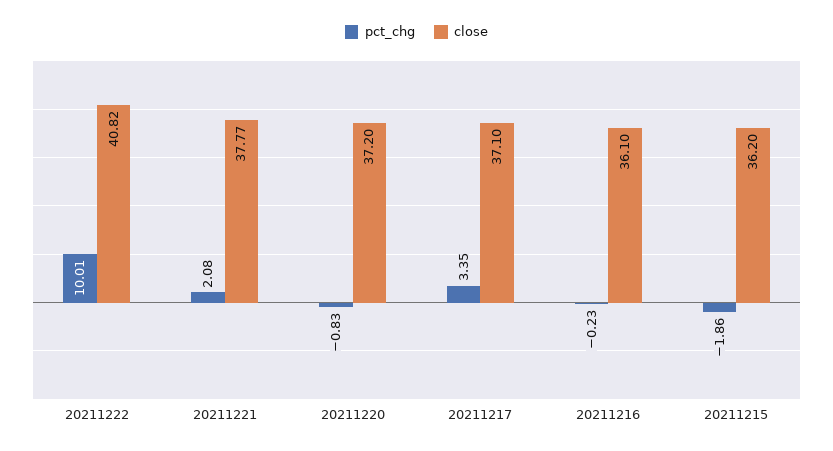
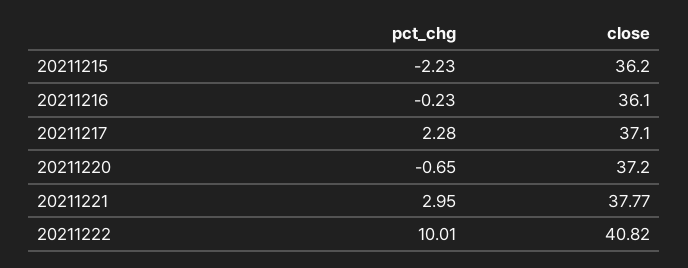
pct_chg, 20211221: 2.08 -> 2.95
pct_chg, 20211220: -0.83 -> -0.65
pct_chg, 20211217: 3.35 -> 2.28
pct_chg, 20211215: -1.86 -> -2.23

